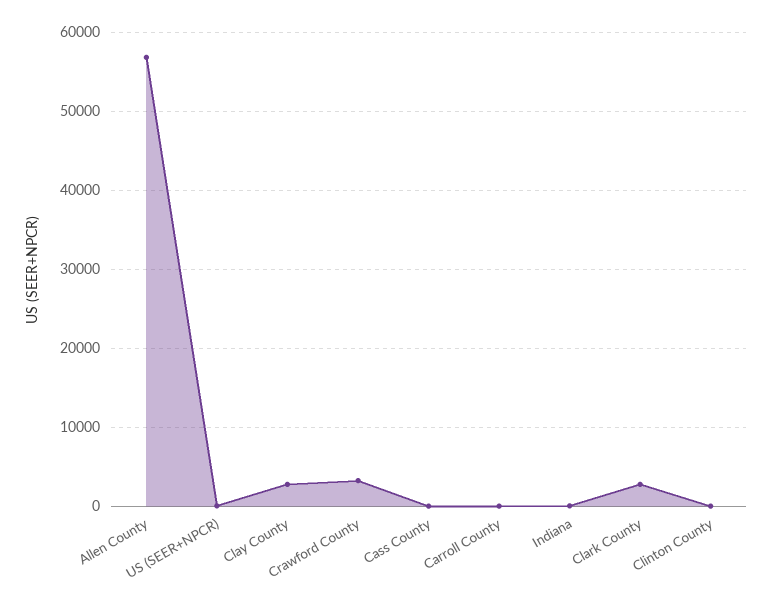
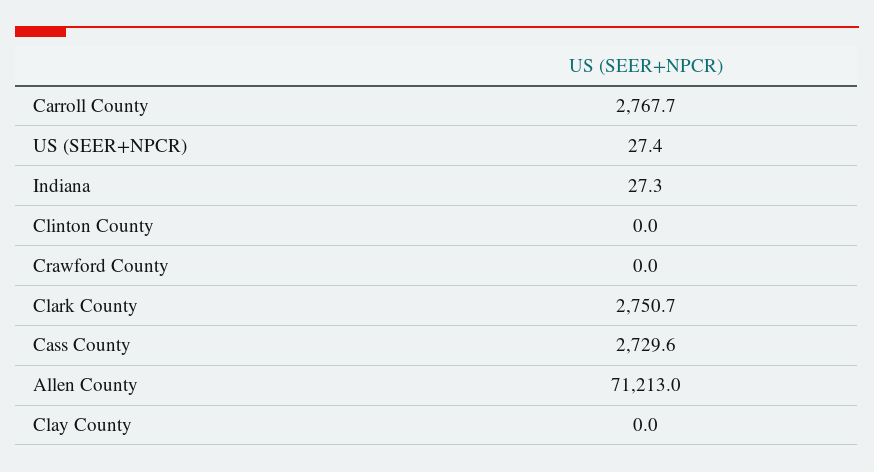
Allen County: 57000 -> 71213
Clay County: 3000 -> 0
Crawford County: 3000 -> 0
Cass County: 0 -> 2729.6
Carroll County: 0 -> 2767.7

